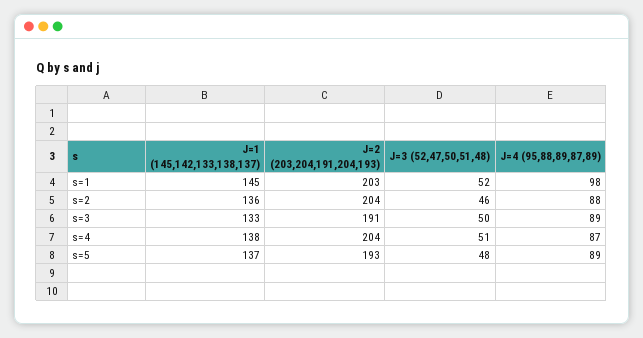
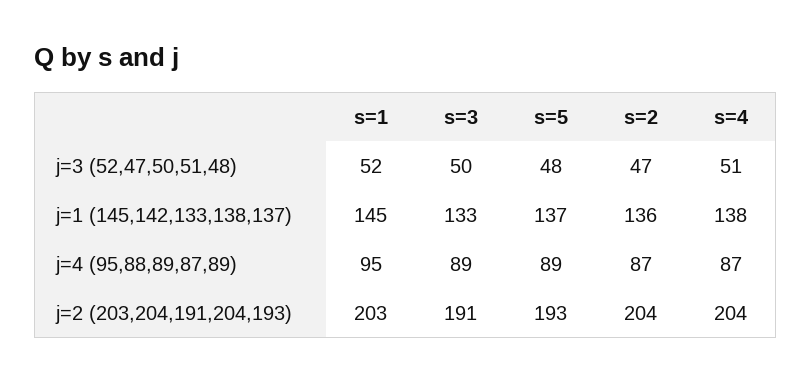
J=4 (95,88,89,87,89), s=1: 98 -> 95
J=3 (52,47,50,51,48), s=2: 46 -> 47
J=4 (95,88,89,87,89), s=2: 88 -> 87

